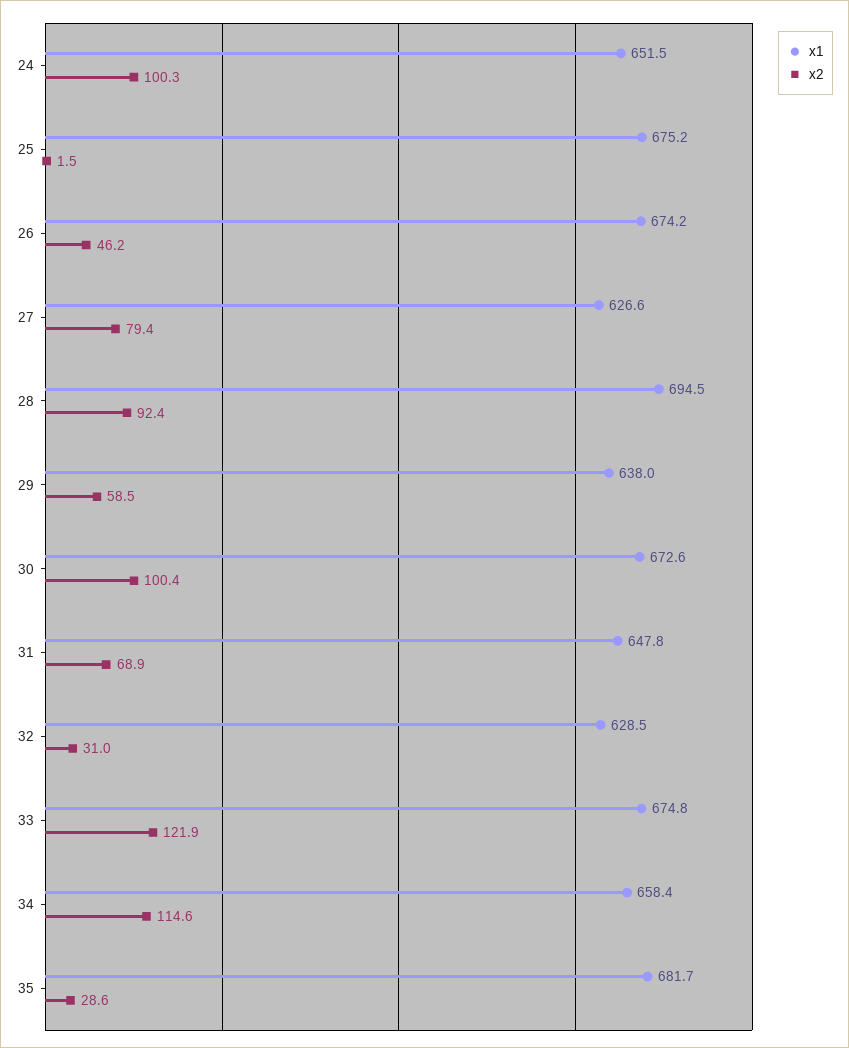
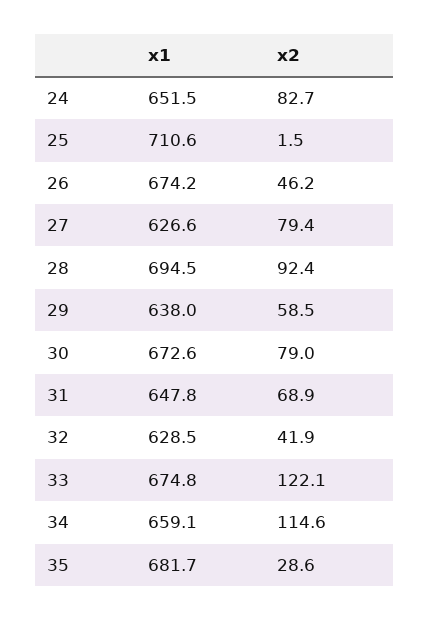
x2, 24: 100.3 -> 82.7
x1, 25: 675.2 -> 710.6
x2, 30: 100.4 -> 79
x2, 32: 31 -> 41.9
x2, 33: 121.9 -> 122.1
x1, 34: 658.4 -> 659.1

